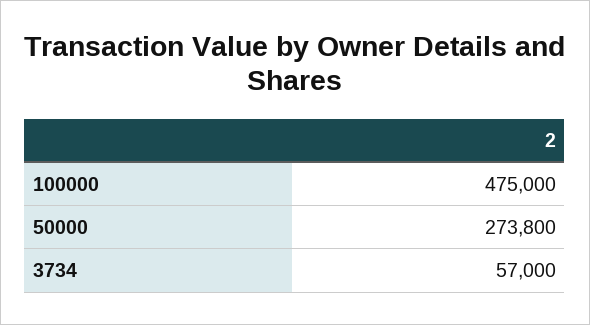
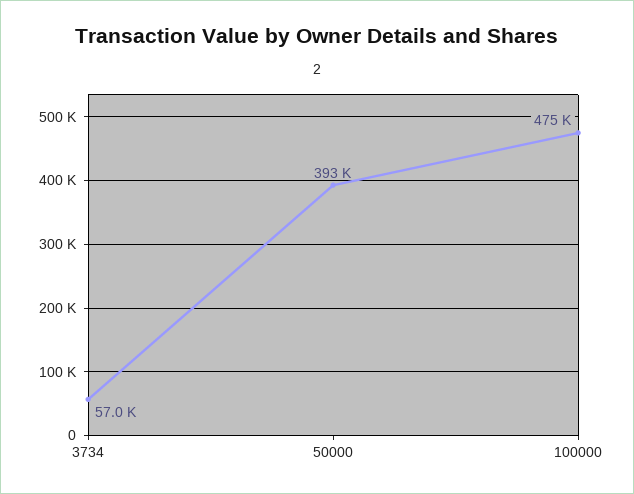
50000: 273800 -> 393000

